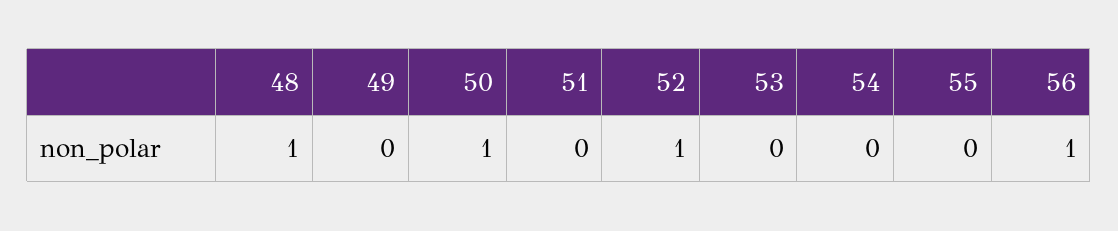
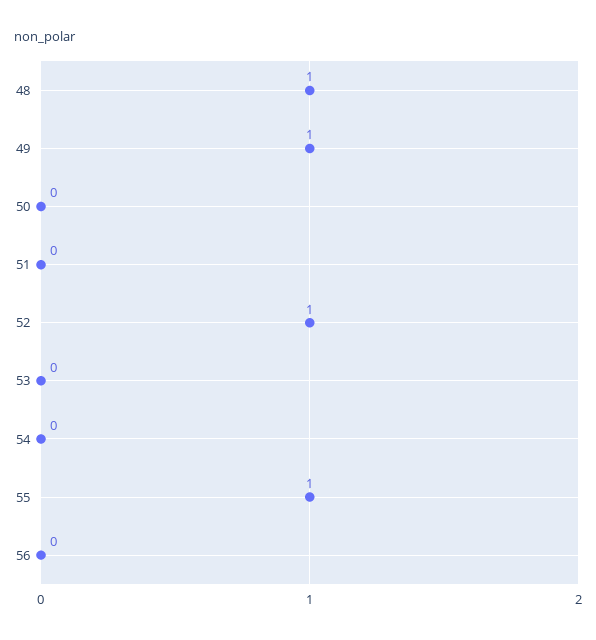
49: 0 -> 1
50: 1 -> 0
55: 0 -> 1
56: 1 -> 0

